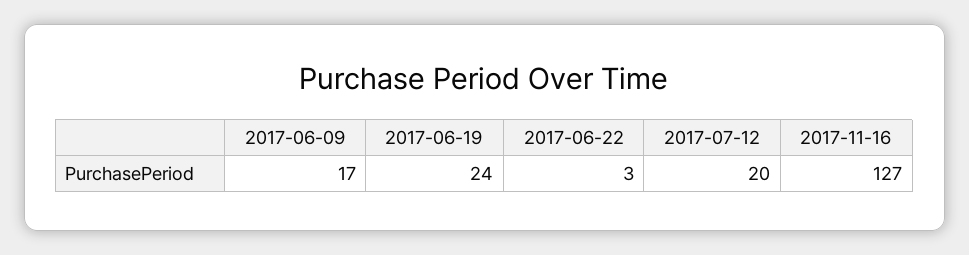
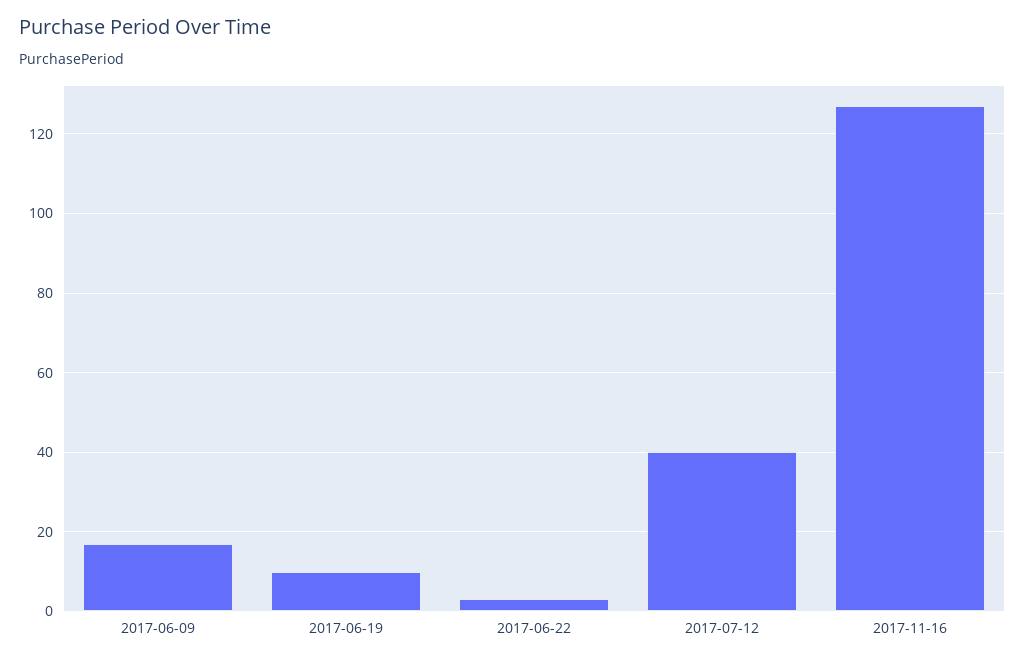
2017-06-19: 24 -> 10
2017-07-12: 20 -> 40

